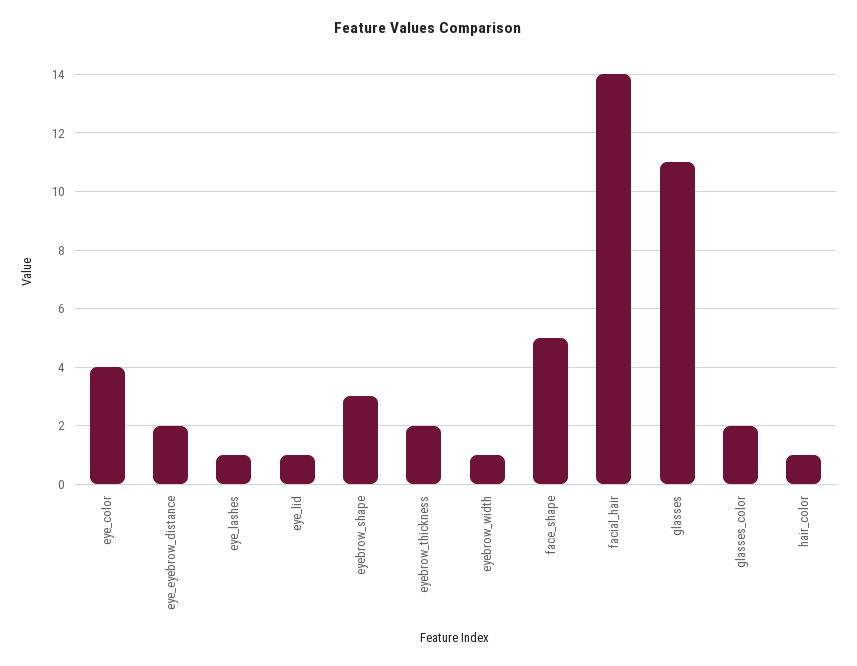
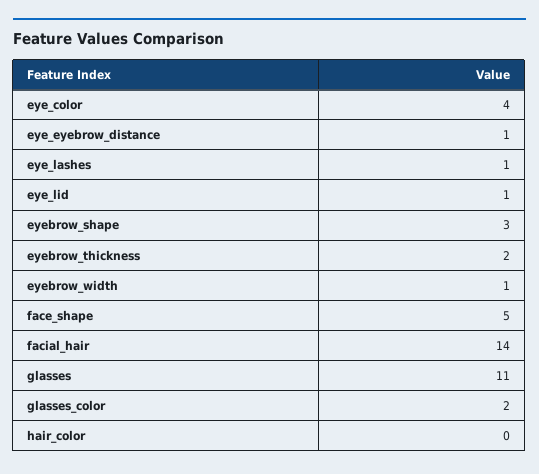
eye_eyebrow_distance: 2 -> 1
hair_color: 1 -> 0

